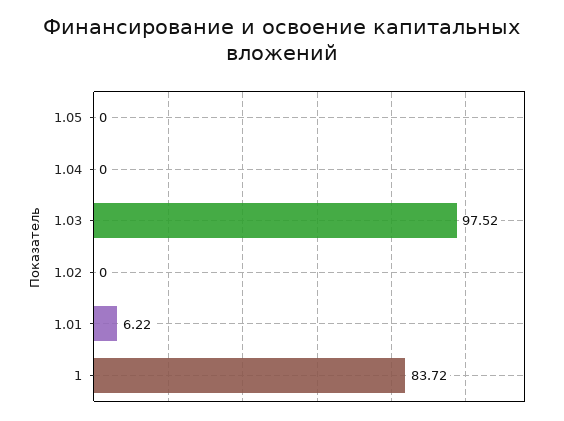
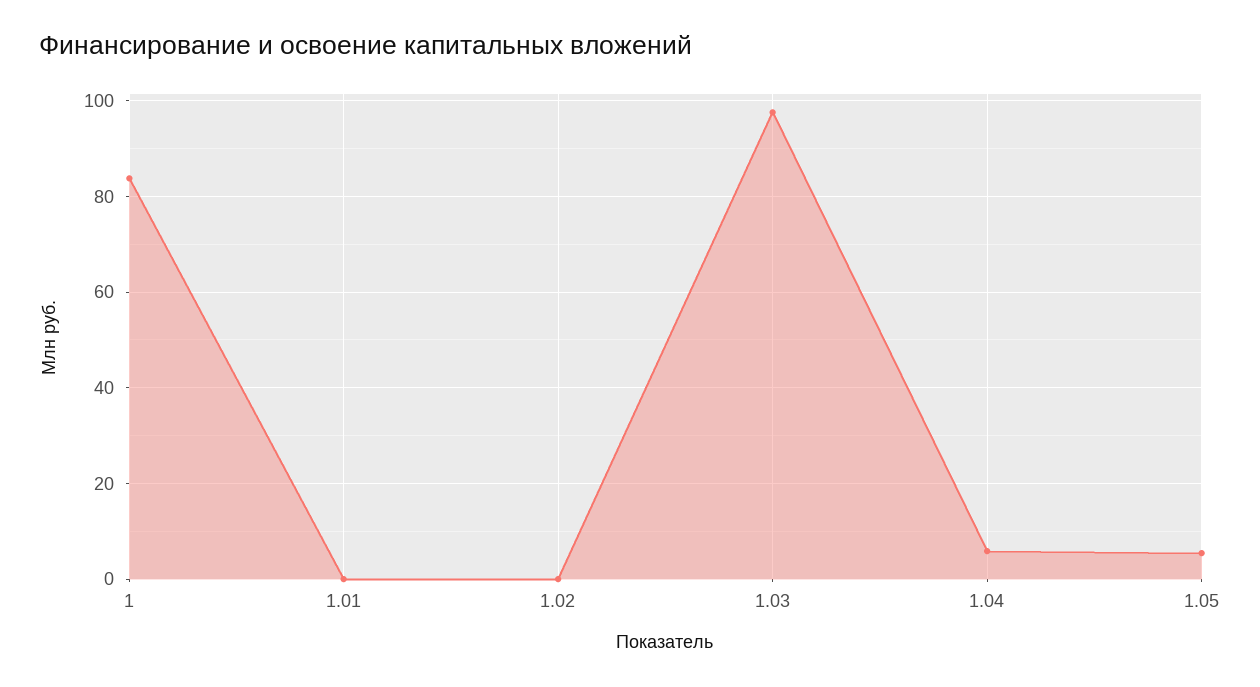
1.05: 0 -> 6
1.04: 0 -> 6
1.01: 6.22 -> 0

